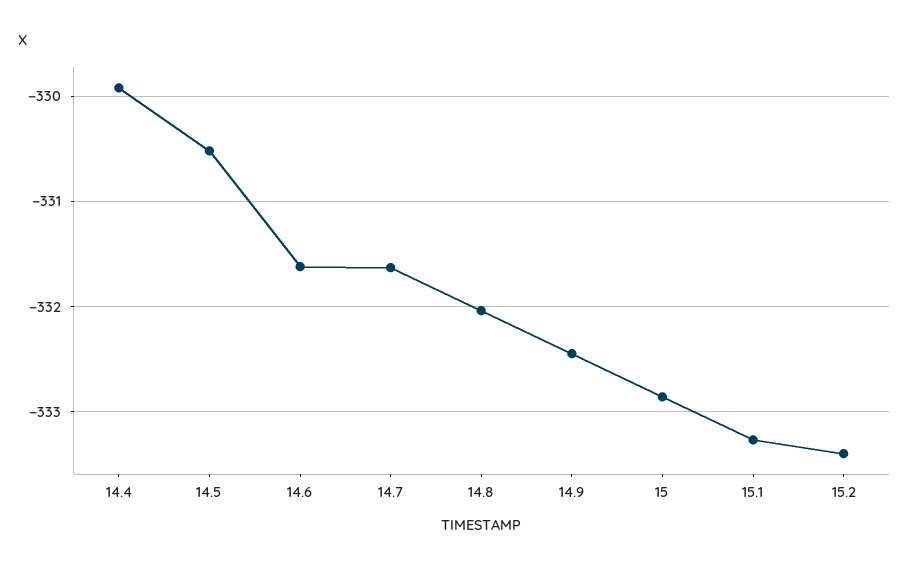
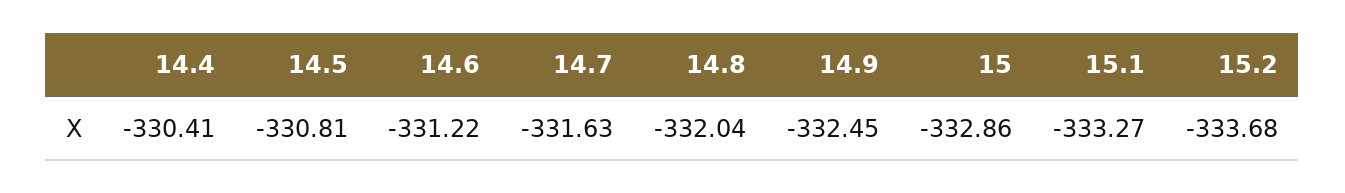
14.4: -329.9 -> -330.41
14.5: -330.5 -> -330.81
14.6: -331.6 -> -331.22
15.2: -333.4 -> -333.68

